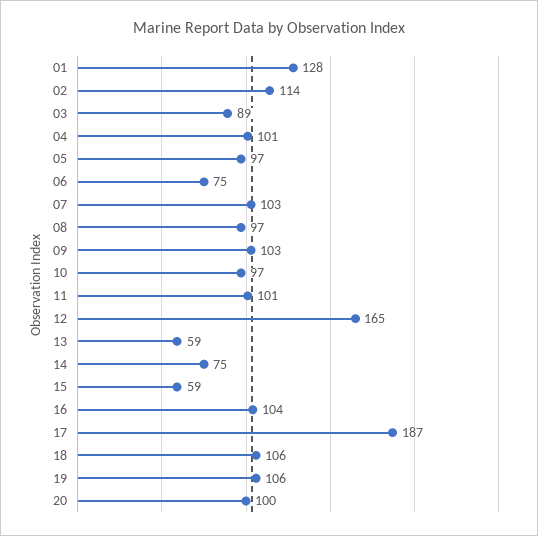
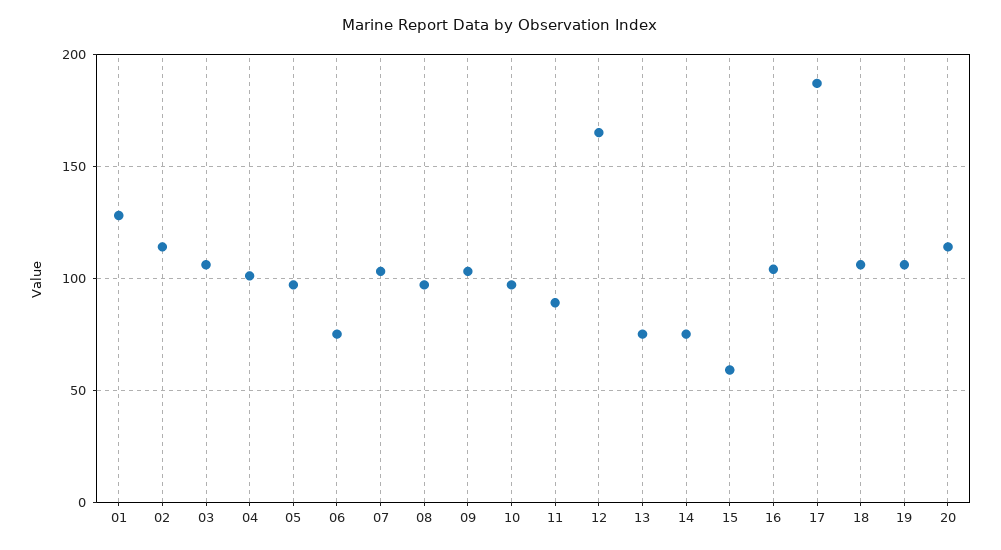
03: 89 -> 105
11: 101 -> 90
13: 59 -> 75
20: 100 -> 115

